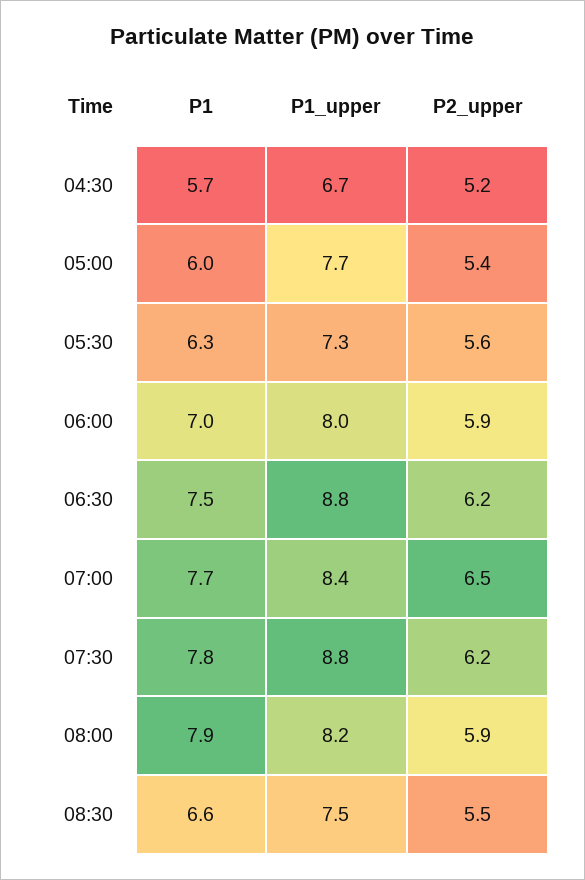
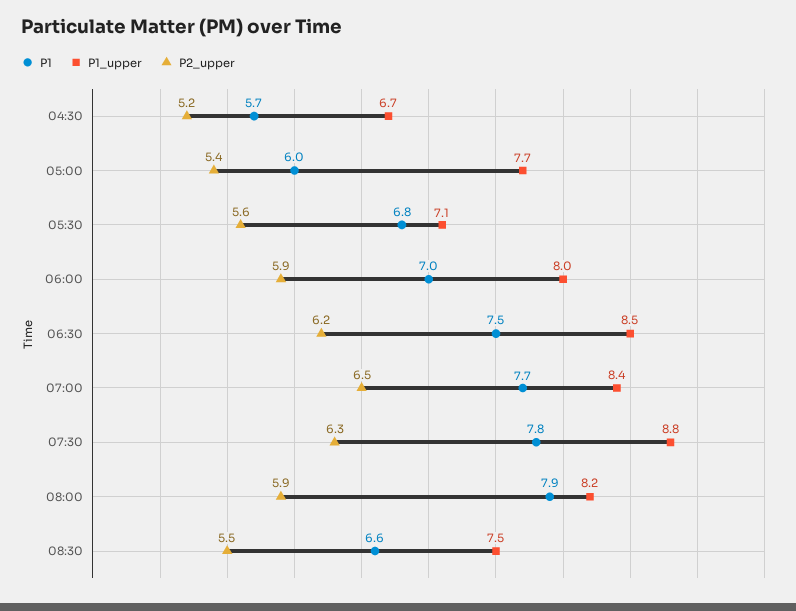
P1, 05:30: 6.3 -> 6.8
P1_upper, 05:30: 7.3 -> 7.1
P1_upper, 06:30: 8.8 -> 8.5
P2_upper, 07:30: 6.2 -> 6.3

